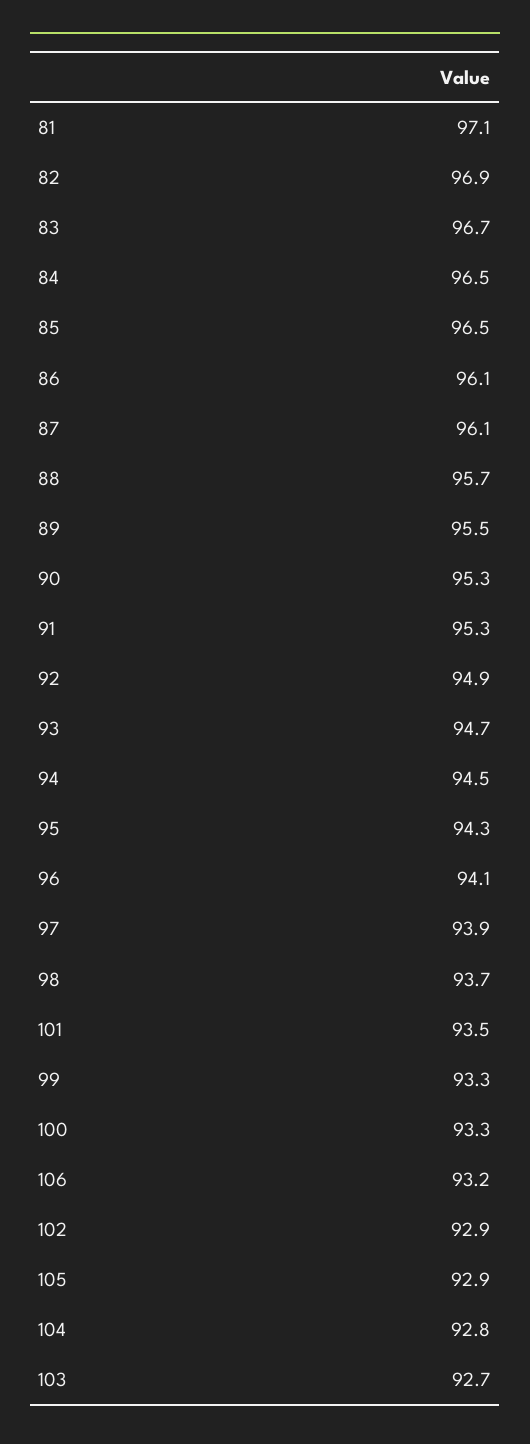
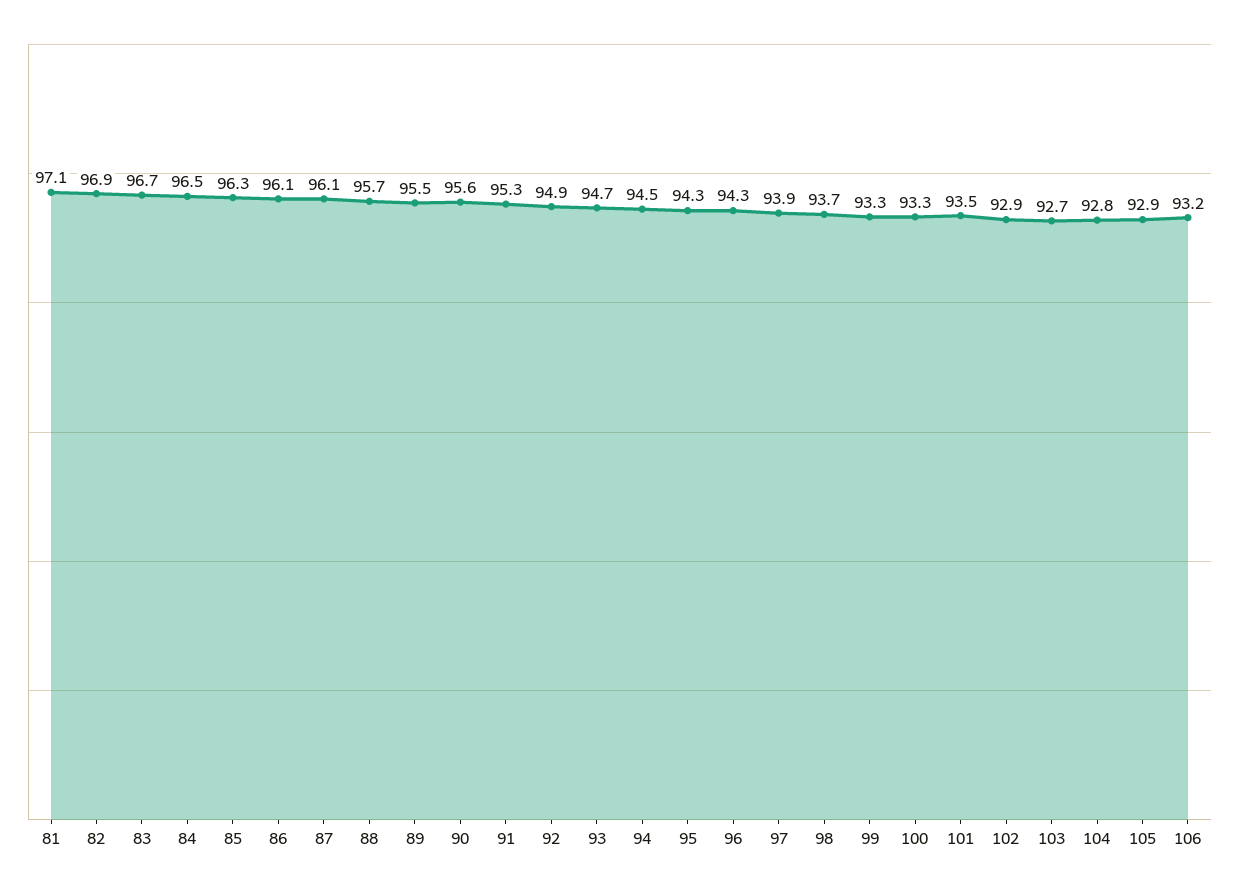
85: 96.5 -> 96.3
90: 95.3 -> 95.6
96: 94.1 -> 94.3

